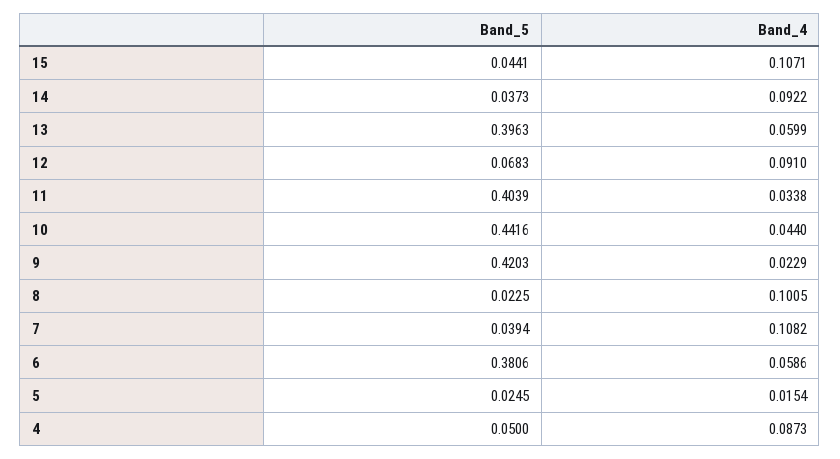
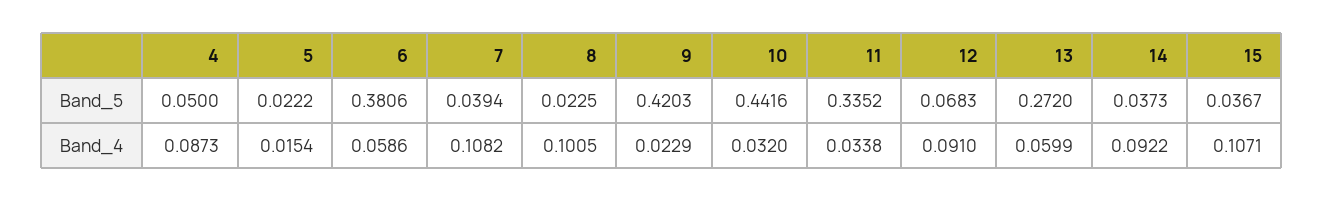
Band_5, 15: 0.0441 -> 0.0367
Band_5, 13: 0.3963 -> 0.272
Band_5, 11: 0.4039 -> 0.3352
Band_4, 10: 0.044 -> 0.032
Band_5, 5: 0.0245 -> 0.0222

